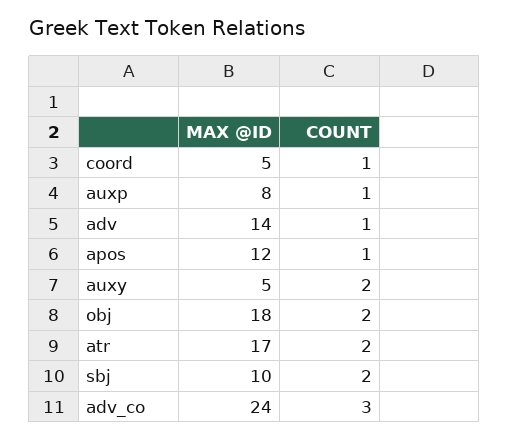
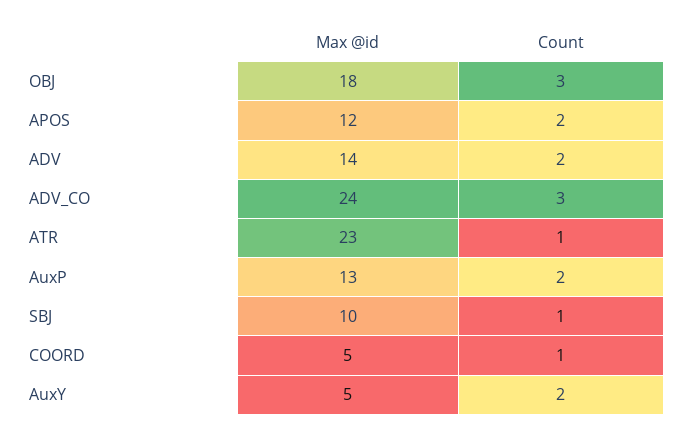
MAX @ID, auxp: 8 -> 13
COUNT, auxp: 1 -> 2
COUNT, adv: 1 -> 2
COUNT, apos: 1 -> 2
COUNT, obj: 2 -> 3
MAX @ID, atr: 17 -> 23
COUNT, atr: 2 -> 1
COUNT, sbj: 2 -> 1

